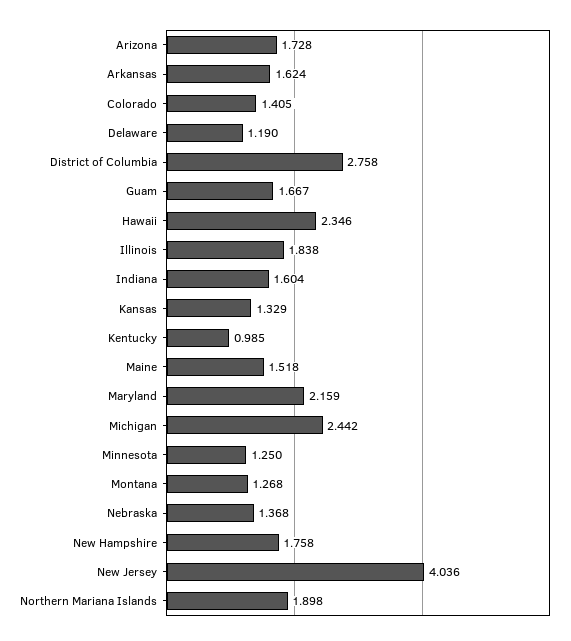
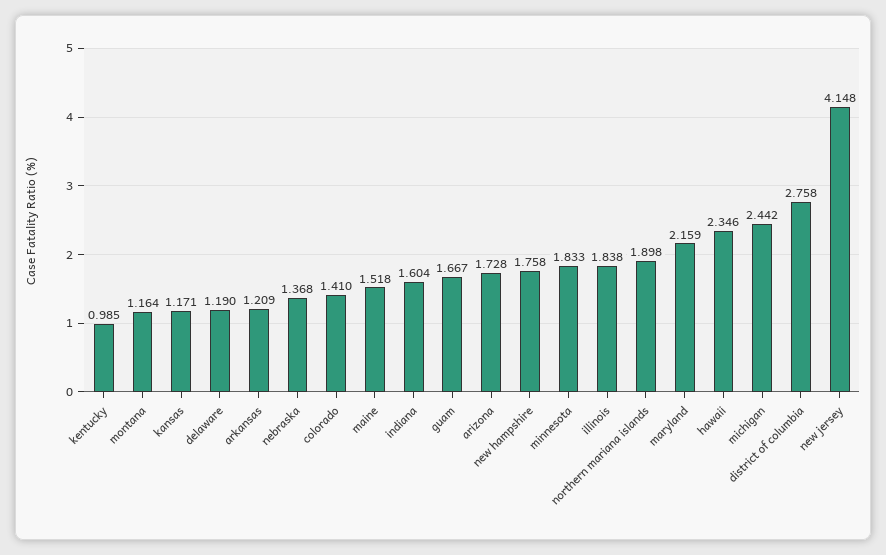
Arkansas: 1.624 -> 1.209
Colorado: 1.405 -> 1.41
Kansas: 1.329 -> 1.171
Minnesota: 1.25 -> 1.833
Montana: 1.268 -> 1.164
New Jersey: 4.036 -> 4.148

